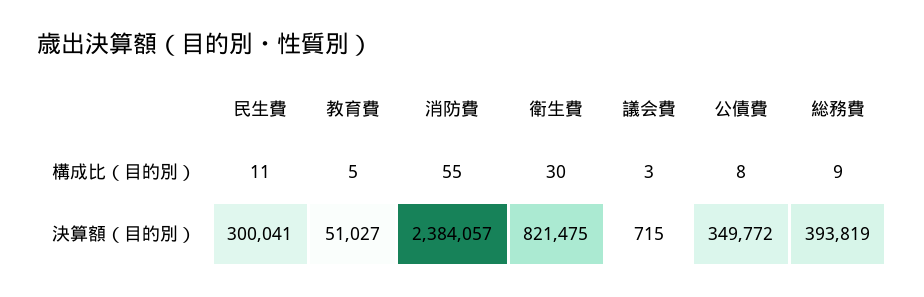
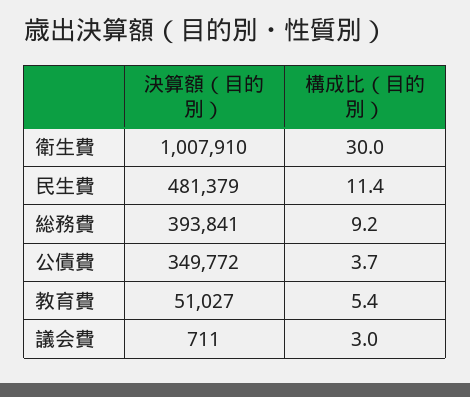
消防費, 構成比（目的別）: 55 -> none
公債費, 構成比（目的別）: 8 -> 3.7
民生費, 決算額（目的別）: 300041 -> 481379
消防費, 決算額（目的別）: 2384057 -> none
衛生費, 決算額（目的別）: 821475 -> 1007910
議会費, 決算額（目的別）: 715 -> 711
総務費, 決算額（目的別）: 393819 -> 393841

